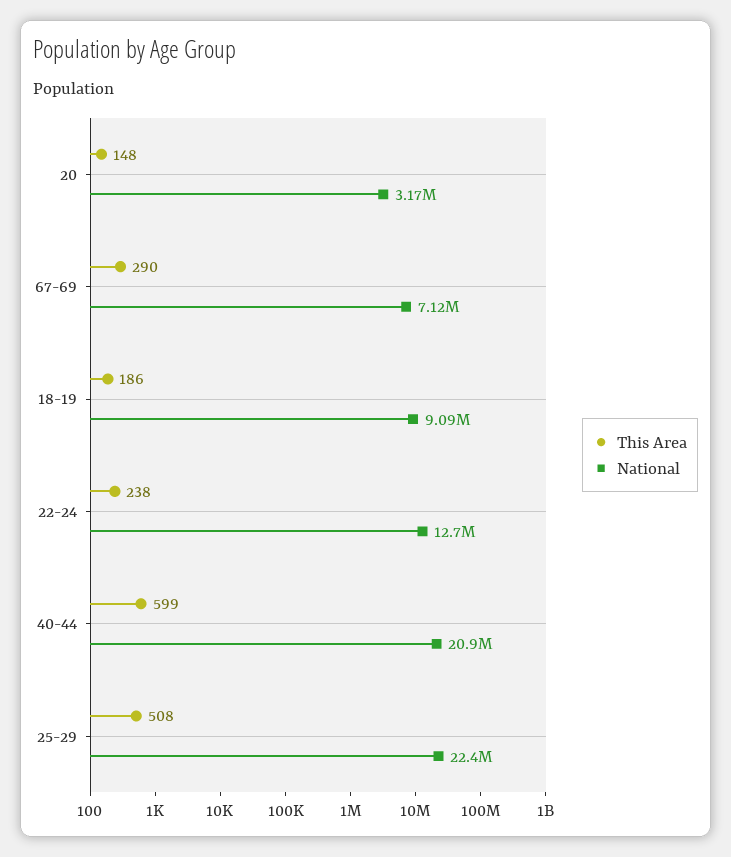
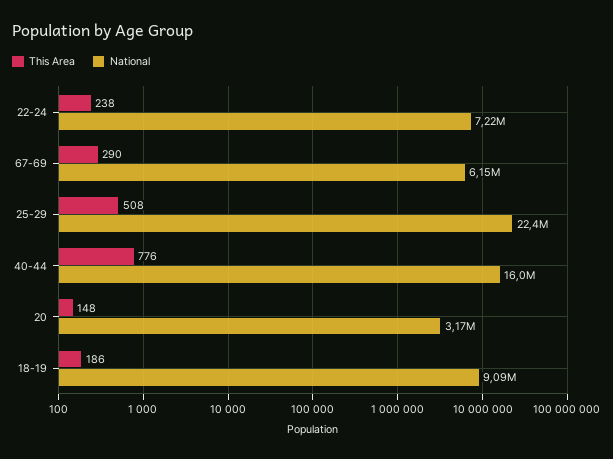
National, 67-69: 7120000 -> 6150000
National, 22-24: 12700000 -> 7220000
This Area, 40-44: 599 -> 776
National, 40-44: 20900000 -> 16000000

